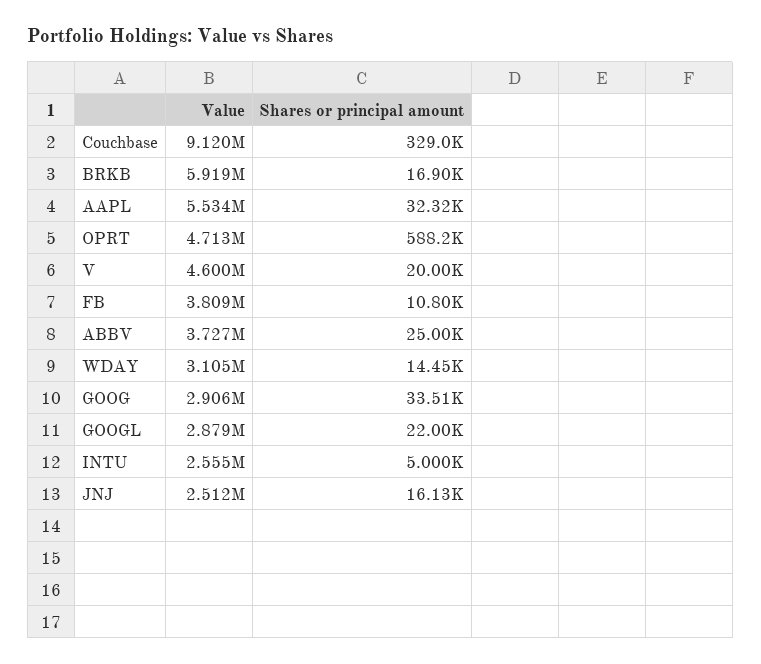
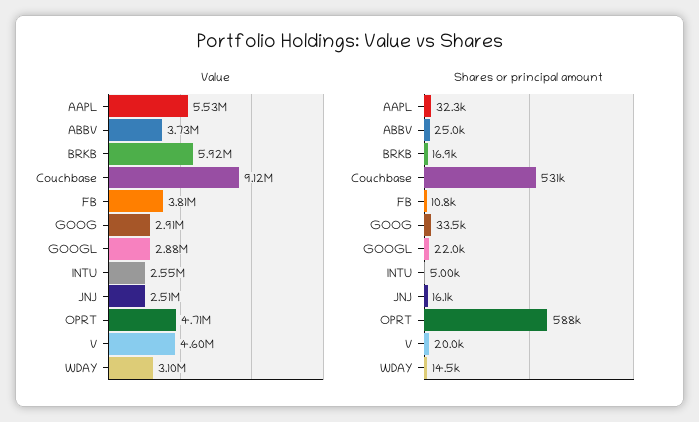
Shares or principal amount, Couchbase: 329000 -> 531000

